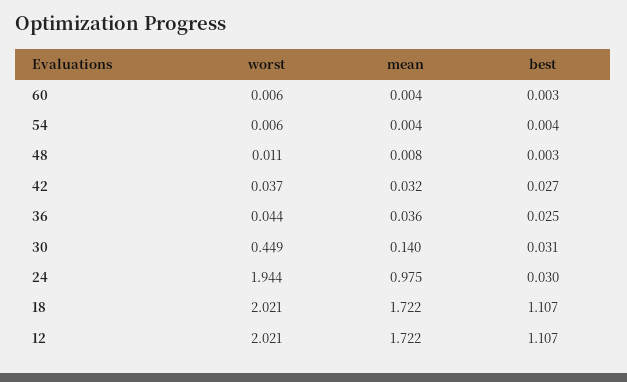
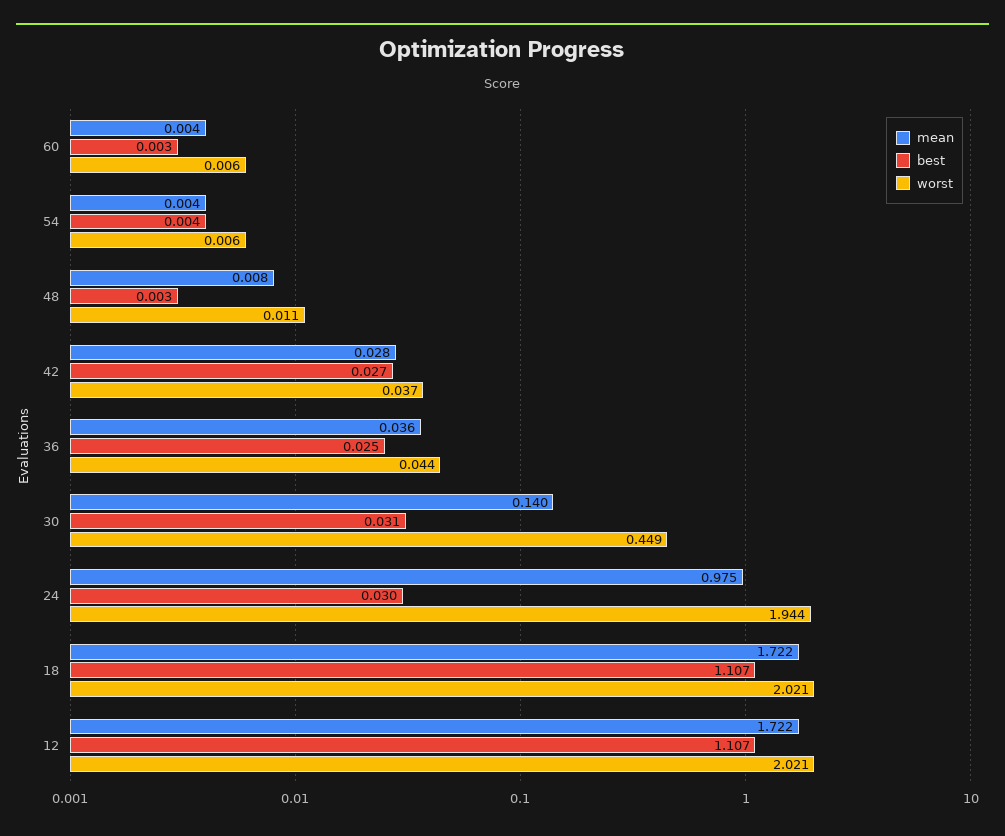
mean, 42: 0.032 -> 0.028

